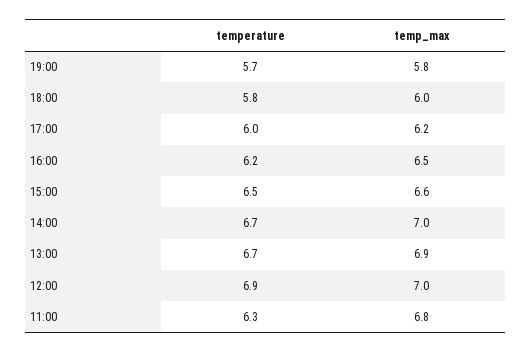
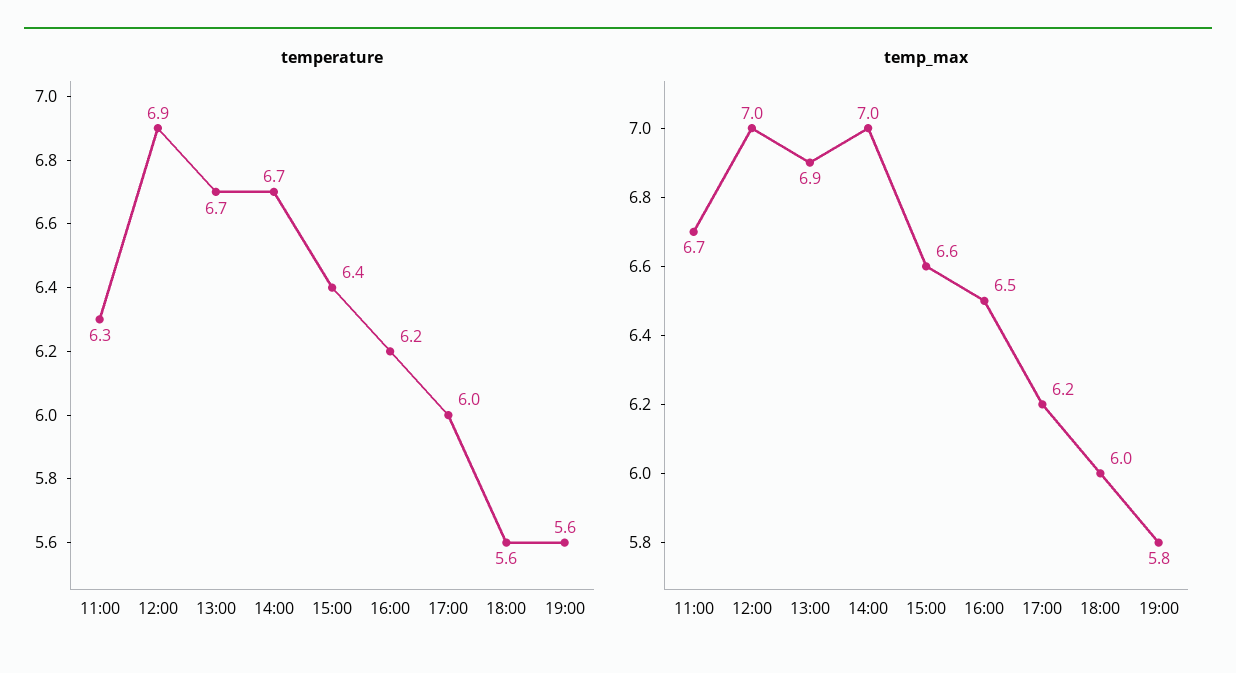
temperature, 19:00: 5.7 -> 5.6
temperature, 18:00: 5.8 -> 5.6
temperature, 15:00: 6.5 -> 6.4
temp_max, 11:00: 6.8 -> 6.7

